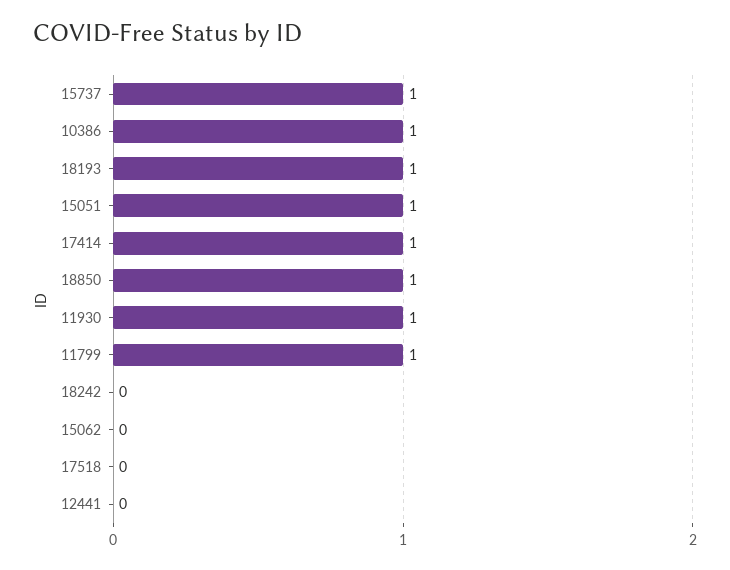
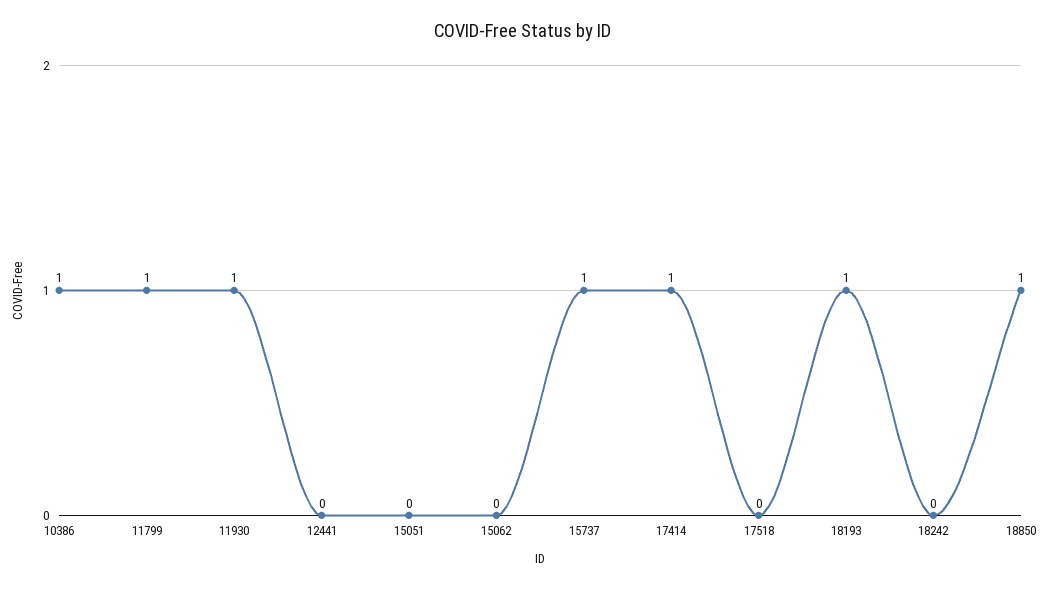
15051: 1 -> 0

